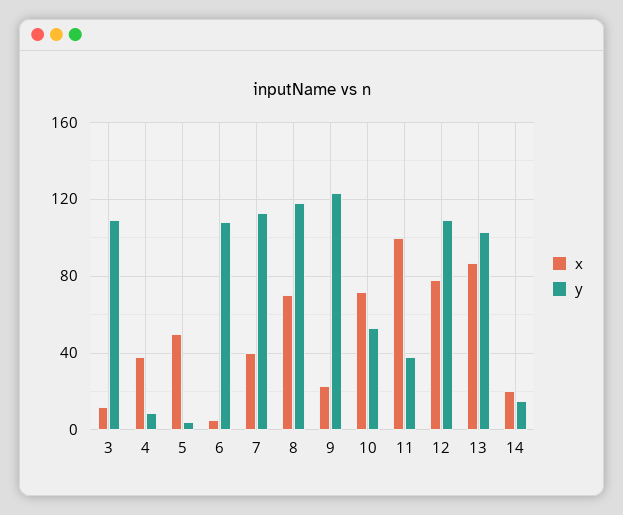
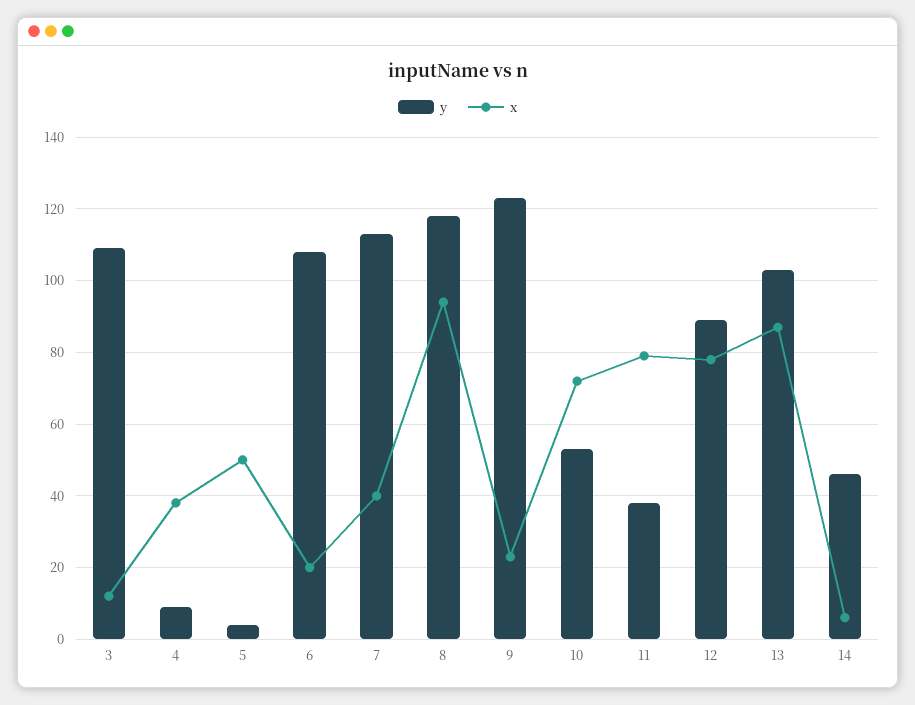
x, 6: 5 -> 20
x, 8: 70 -> 95
x, 11: 100 -> 80
y, 12: 110 -> 90
x, 14: 20 -> 5
y, 14: 15 -> 45

